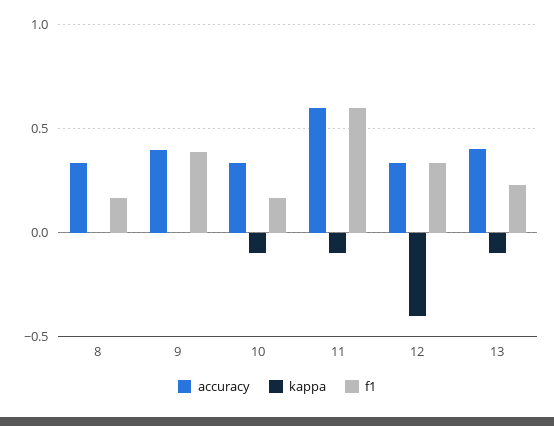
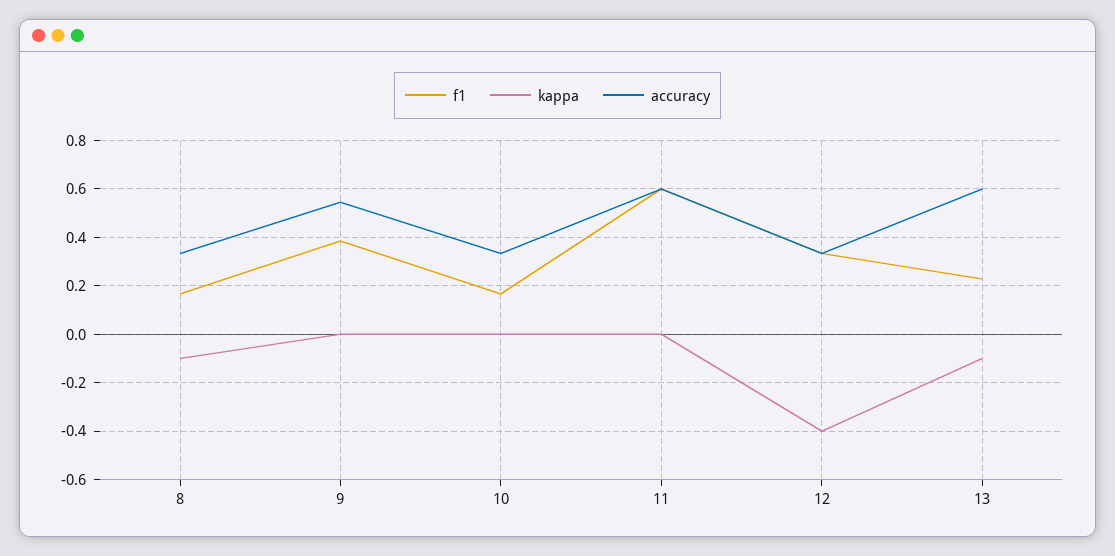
kappa, 8: 0 -> -0.1
accuracy, 9: 0.4 -> 0.55
kappa, 10: -0.1 -> 0
kappa, 11: -0.1 -> 0
accuracy, 13: 0.4 -> 0.6

